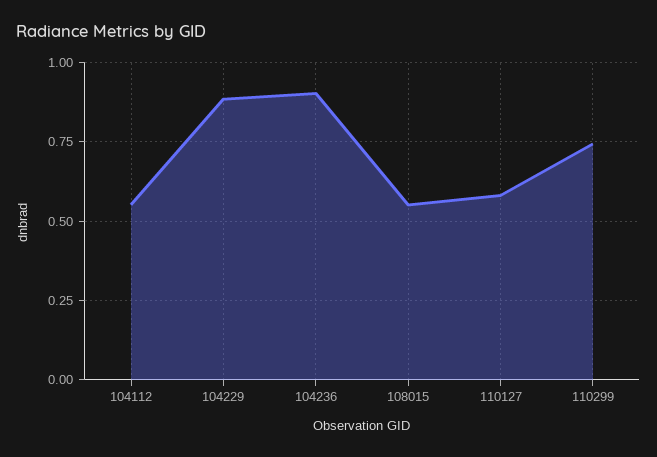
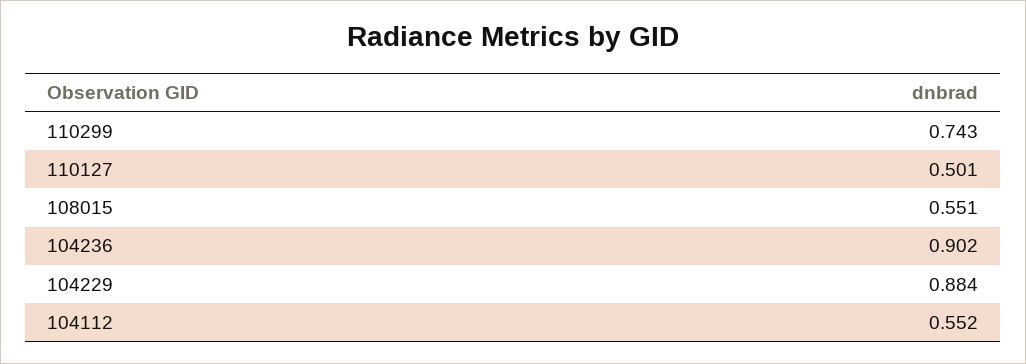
110127: 0.575 -> 0.501

